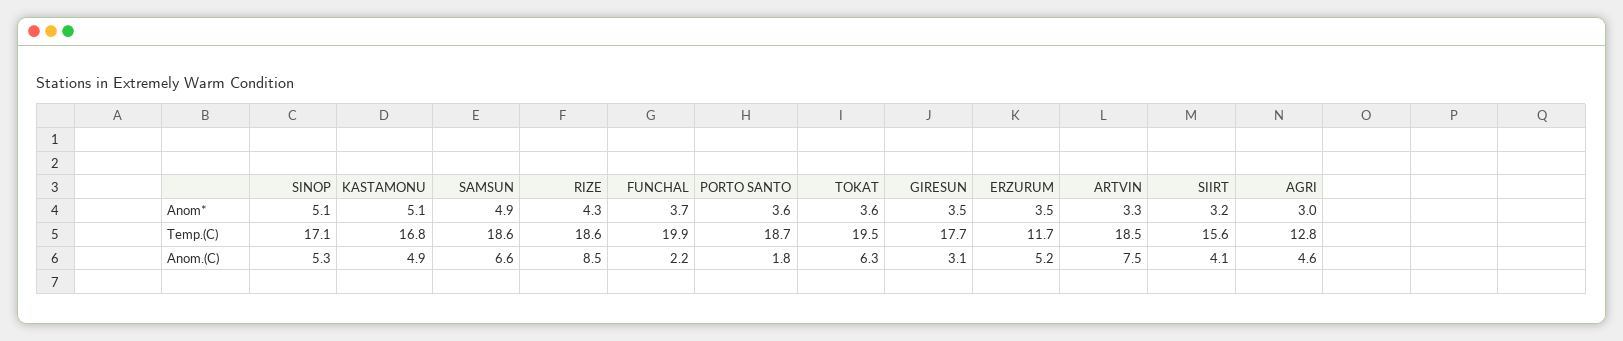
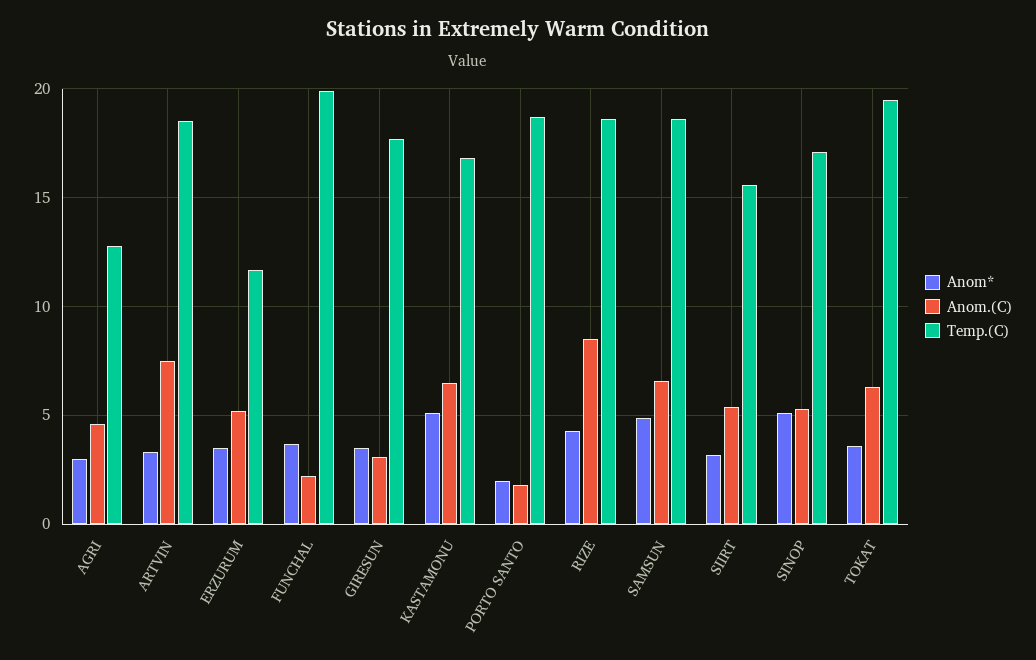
Anom*, PORTO SANTO: 3.6 -> 2
Anom.(C), KASTAMONU: 4.9 -> 6.5
Anom.(C), SIIRT: 4.1 -> 5.5

